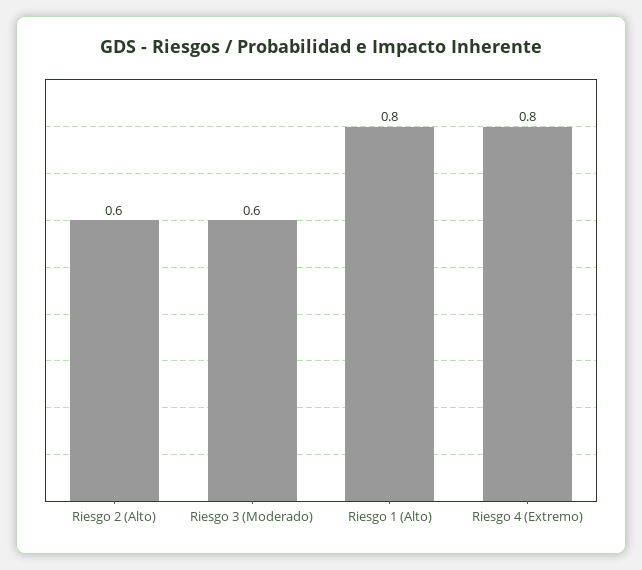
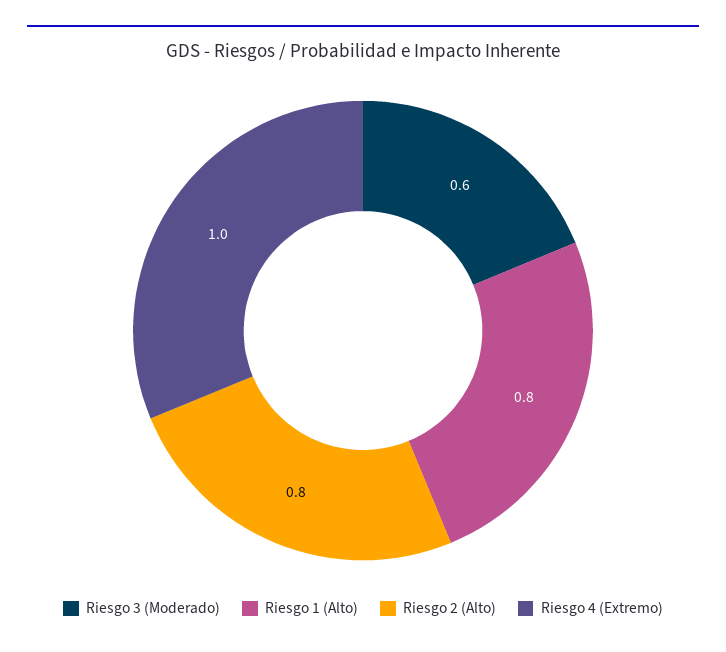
Riesgo 2 (Alto): 0.6 -> 0.8
Riesgo 4 (Extremo): 0.8 -> 1

